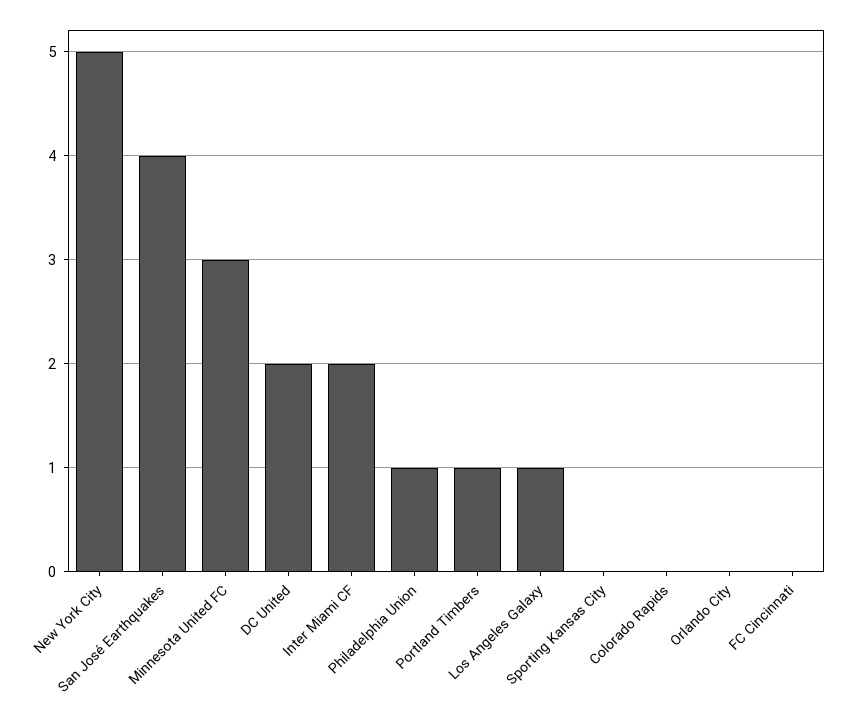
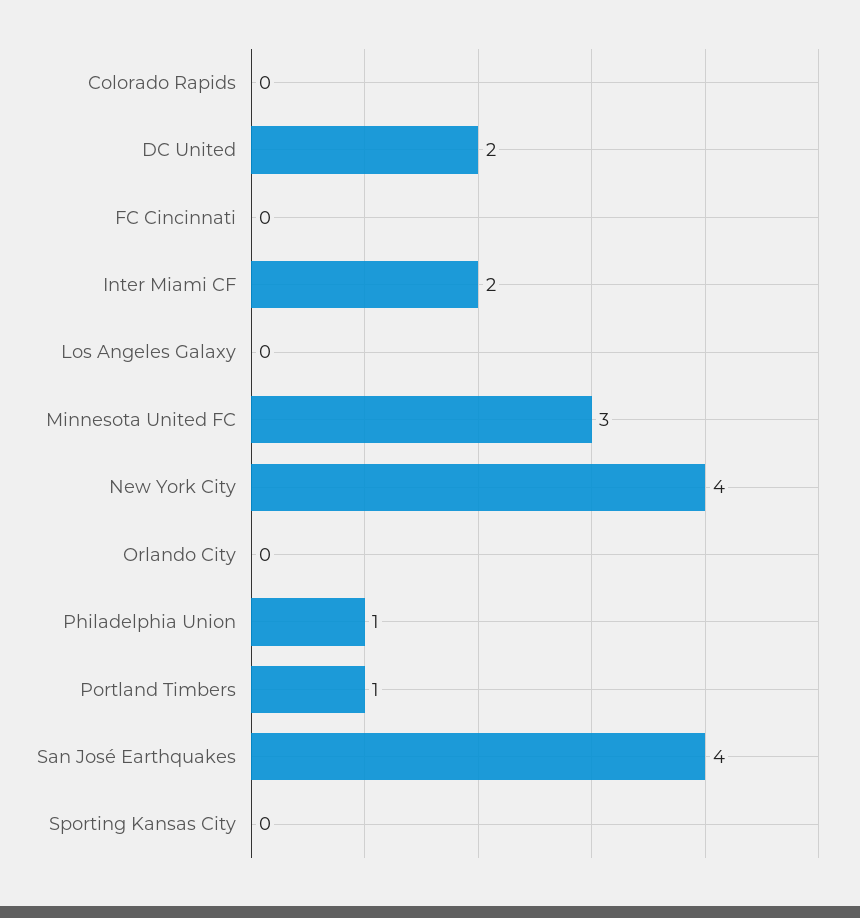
New York City: 5 -> 4
Los Angeles Galaxy: 1 -> 0

